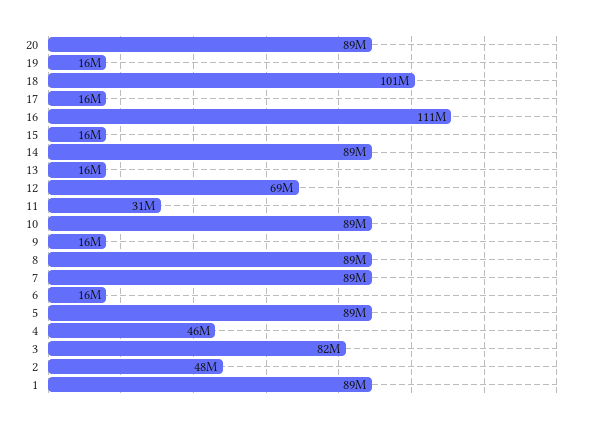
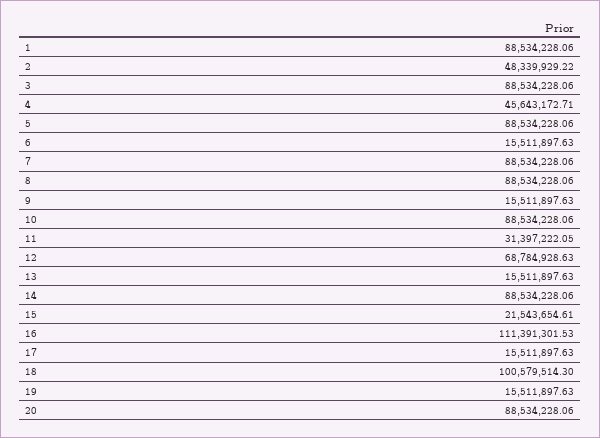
15: 16000000 -> 21543654.61
3: 82000000 -> 88534228.06

